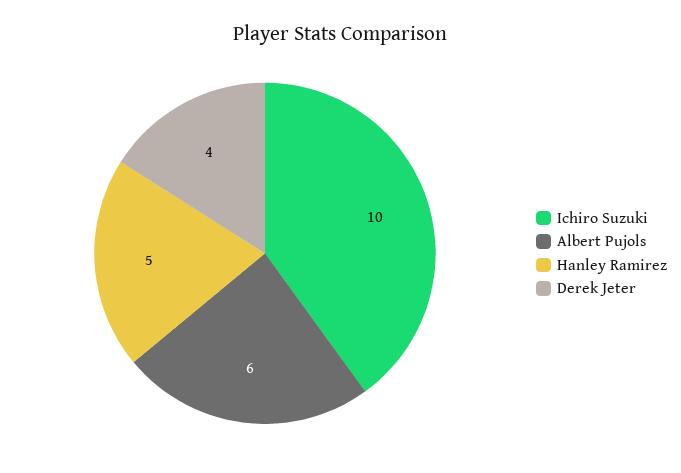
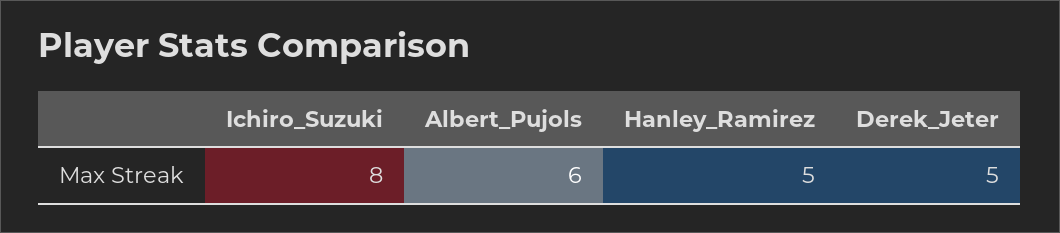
Ichiro Suzuki: 10 -> 8
Derek Jeter: 4 -> 5

